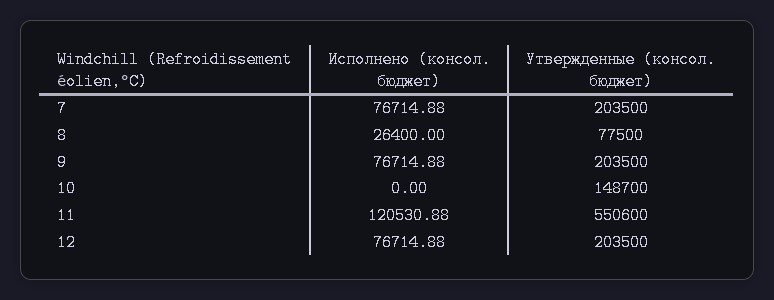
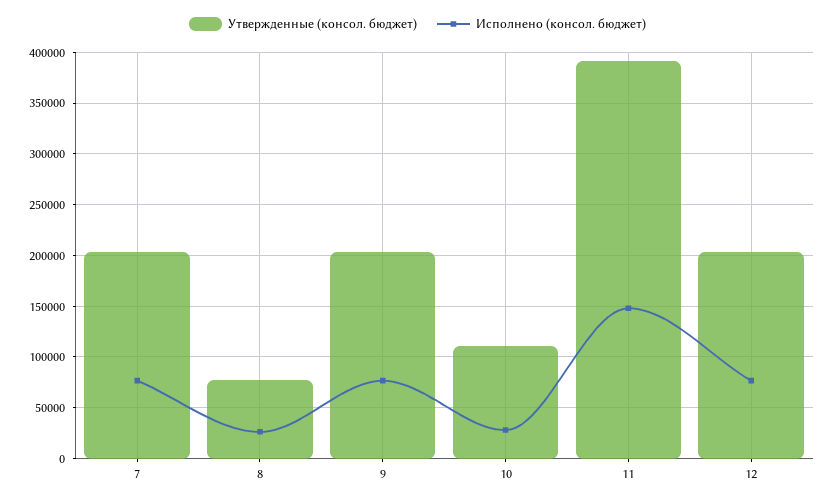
Исполнено (консол. бюджет), 10: 0 -> 30000
Утвержденные (консол. бюджет), 10: 148700 -> 110000
Исполнено (консол. бюджет), 11: 120530.88 -> 150000
Утвержденные (консол. бюджет), 11: 550600 -> 390000

